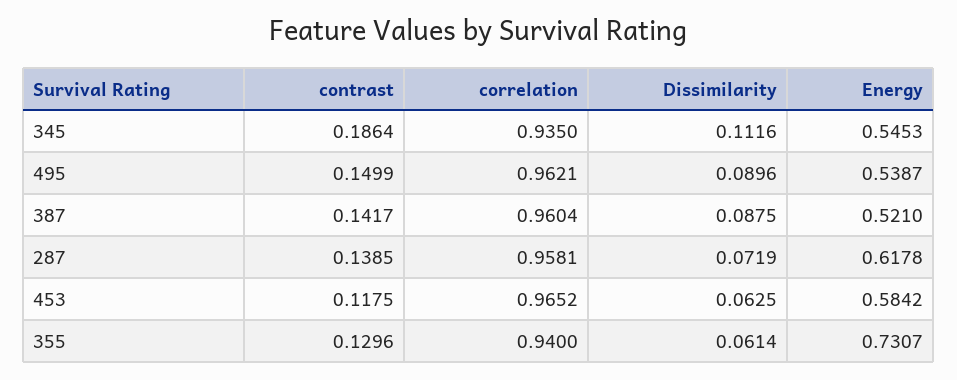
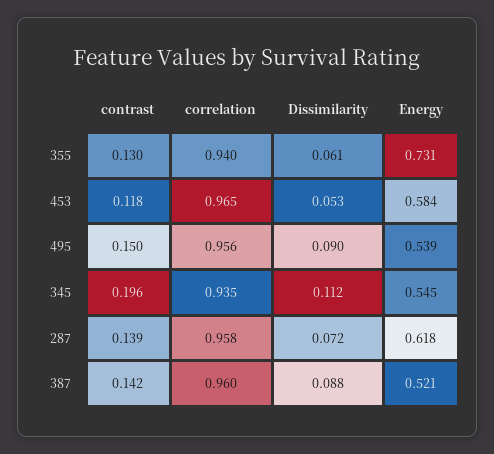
contrast, 345: 0.1864 -> 0.196
correlation, 495: 0.9621 -> 0.956
Dissimilarity, 453: 0.0625 -> 0.053

